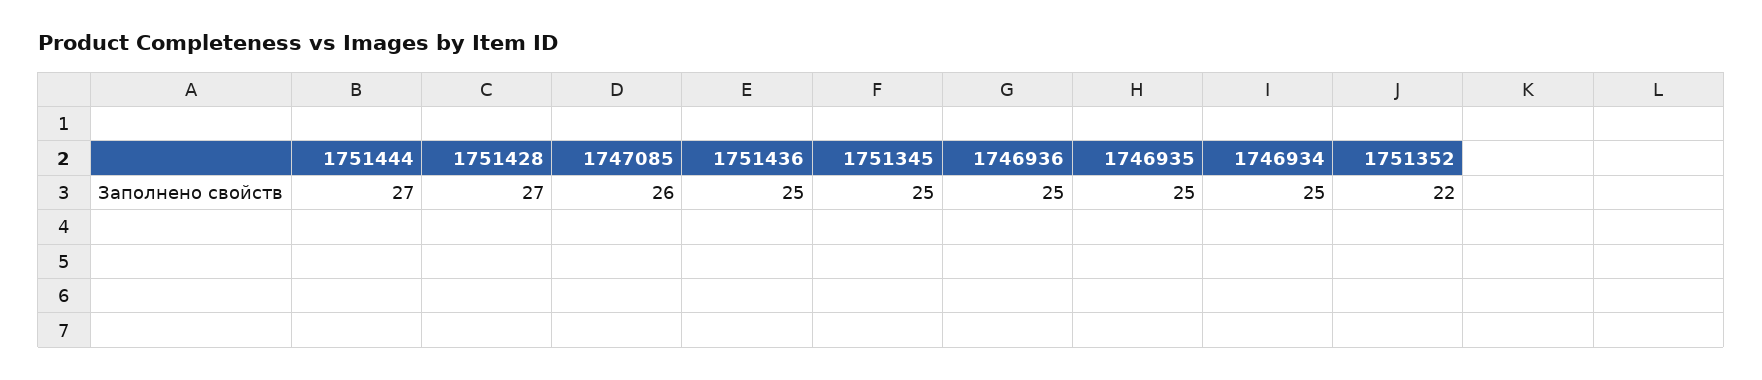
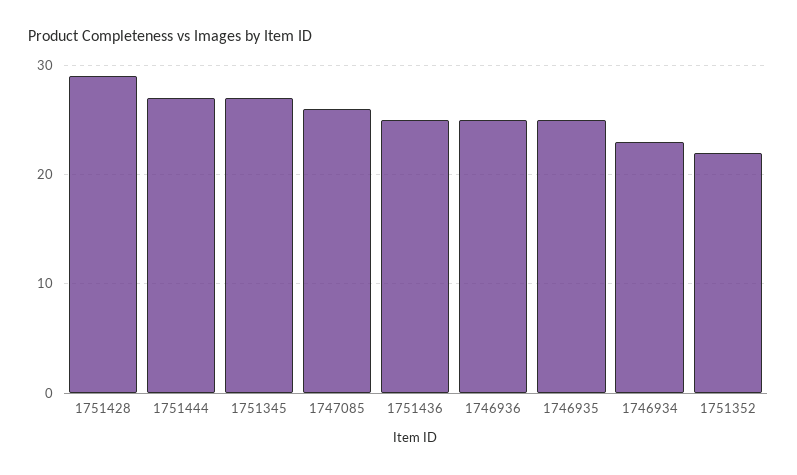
1751428: 27 -> 29
1751345: 25 -> 27
1746934: 25 -> 23

